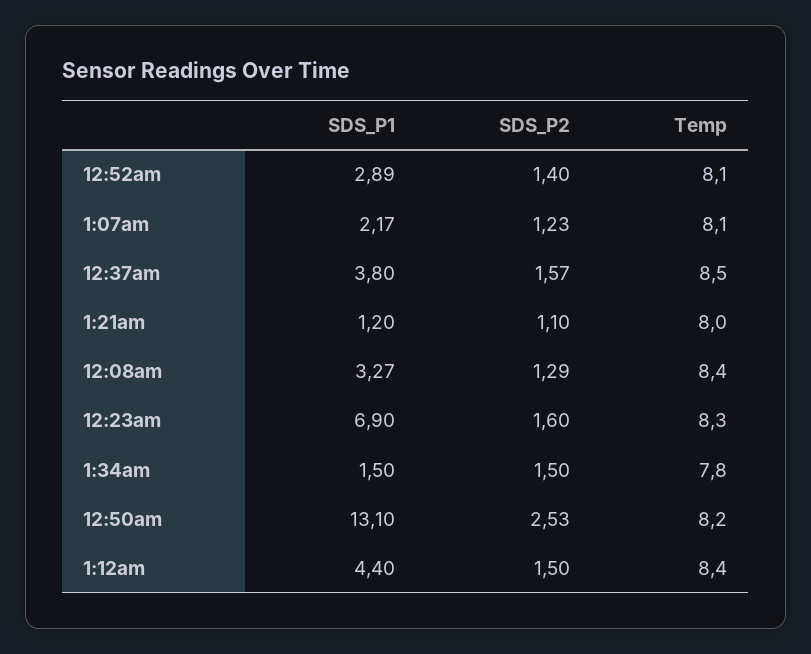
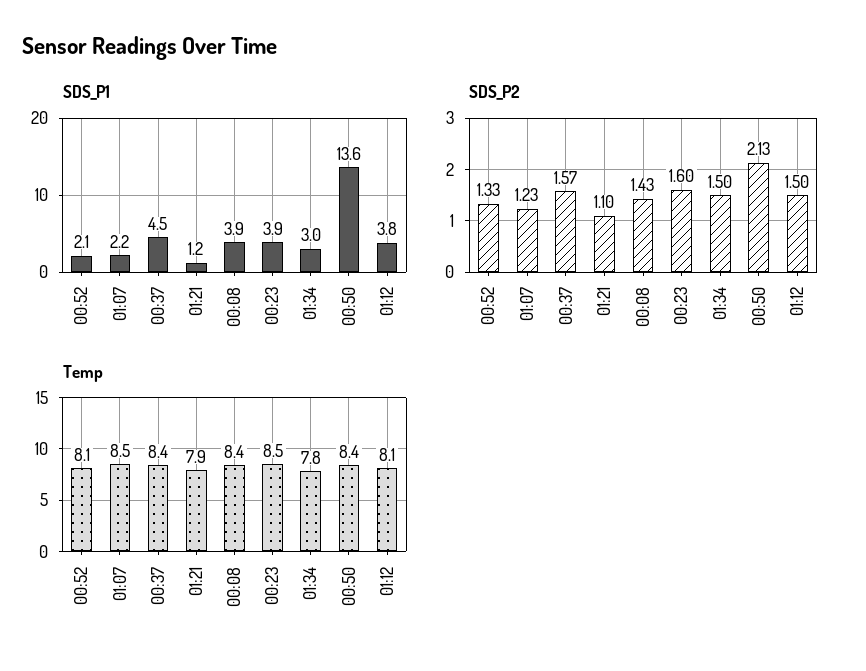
SDS_P1, 12:52am: 2.89 -> 2.1
SDS_P2, 12:52am: 1.4 -> 1.33
Temp, 1:07am: 8.1 -> 8.5
SDS_P1, 12:37am: 3.8 -> 4.5
Temp, 12:37am: 8.5 -> 8.4
Temp, 1:21am: 8 -> 7.9
SDS_P1, 12:08am: 3.27 -> 3.9
SDS_P2, 12:08am: 1.29 -> 1.43
SDS_P1, 12:23am: 6.9 -> 3.9
Temp, 12:23am: 8.3 -> 8.5
SDS_P1, 1:34am: 1.5 -> 3
SDS_P1, 12:50am: 13.1 -> 13.6
SDS_P2, 12:50am: 2.53 -> 2.13
Temp, 12:50am: 8.2 -> 8.4
SDS_P1, 1:12am: 4.4 -> 3.8
Temp, 1:12am: 8.4 -> 8.1

